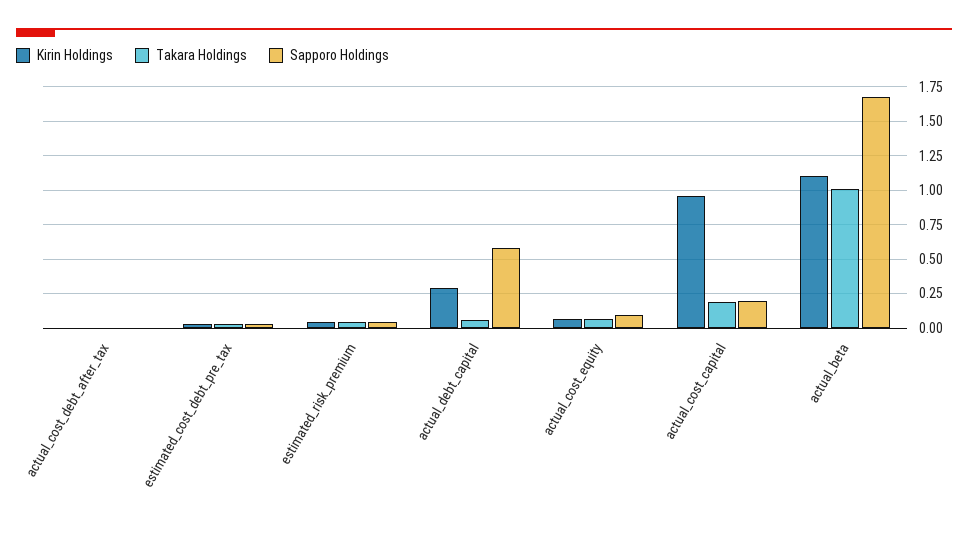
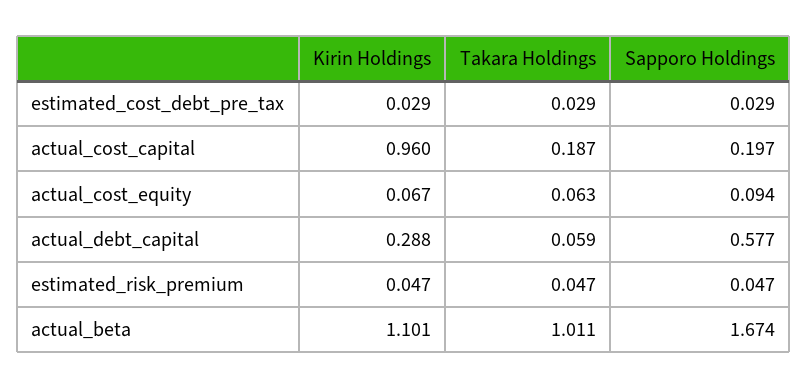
Kirin Holdings, actual_cost_debt_after_tax: 0 -> none
Takara Holdings, actual_cost_debt_after_tax: 0 -> none
Sapporo Holdings, actual_cost_debt_after_tax: 0 -> none

